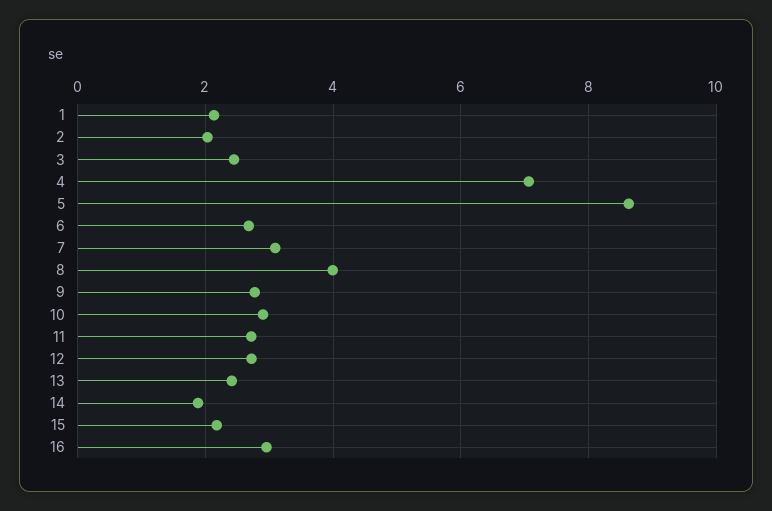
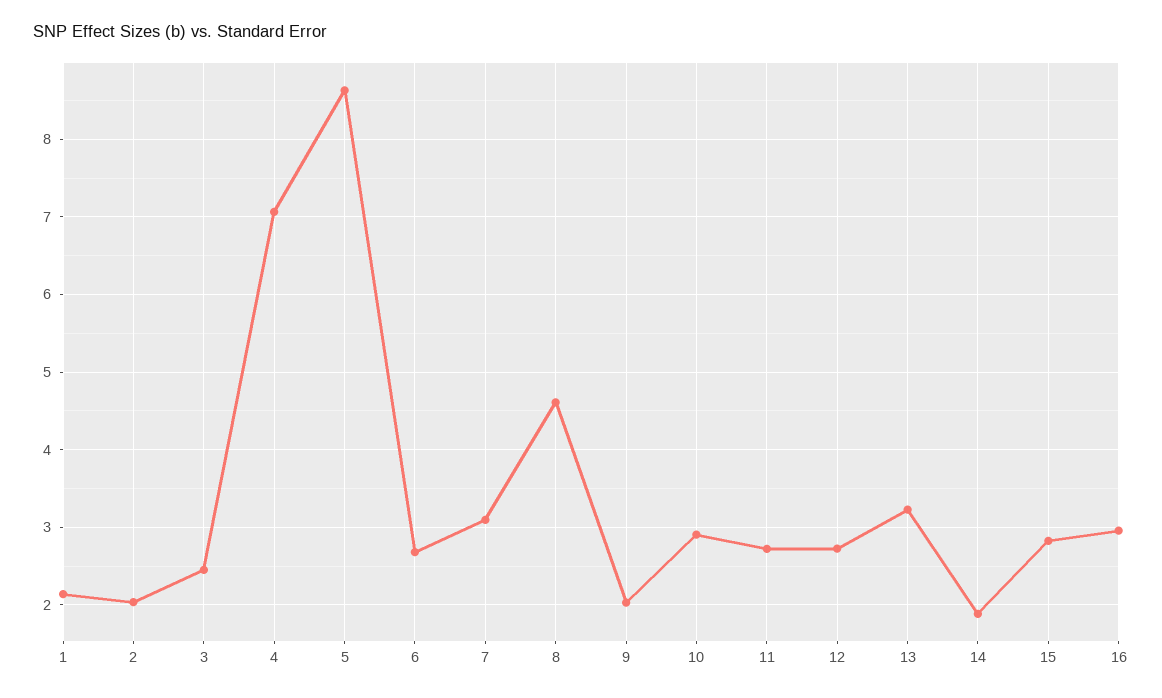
8: 4 -> 4.6
9: 2.8 -> 2
13: 2.4 -> 3.2
15: 2.2 -> 2.8

